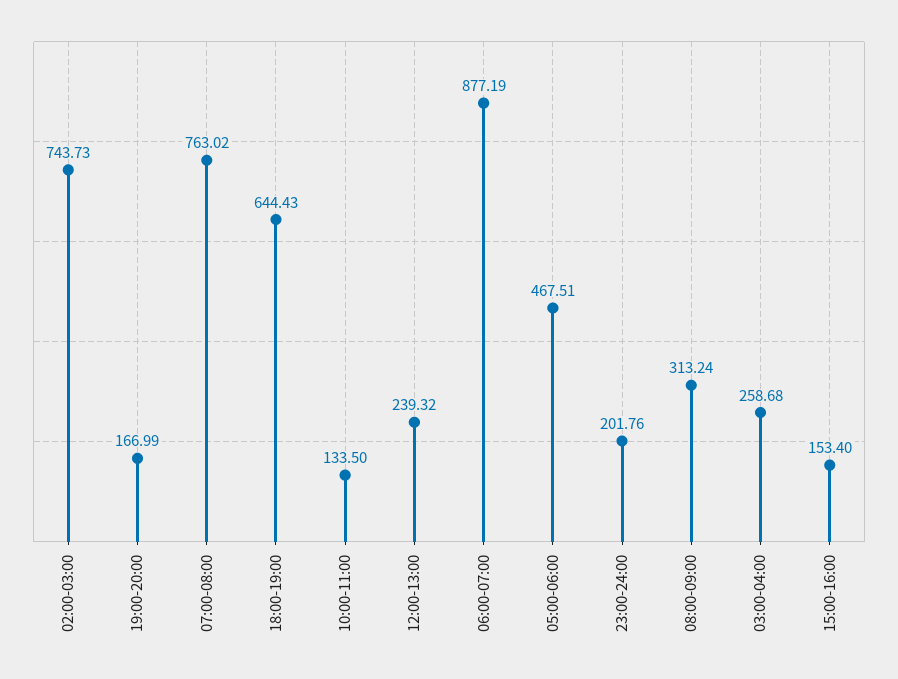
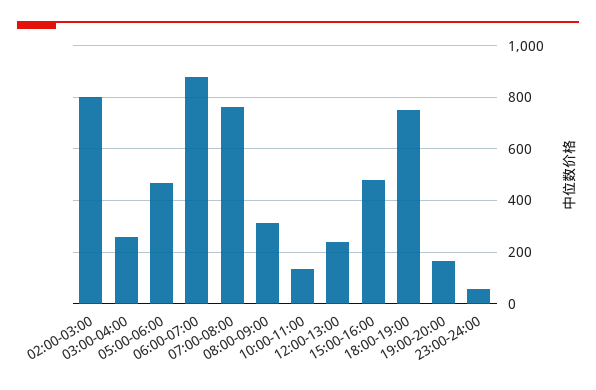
02:00-03:00: 743.73 -> 800
18:00-19:00: 644.43 -> 750
23:00-24:00: 201.76 -> 50
15:00-16:00: 153.4 -> 475

